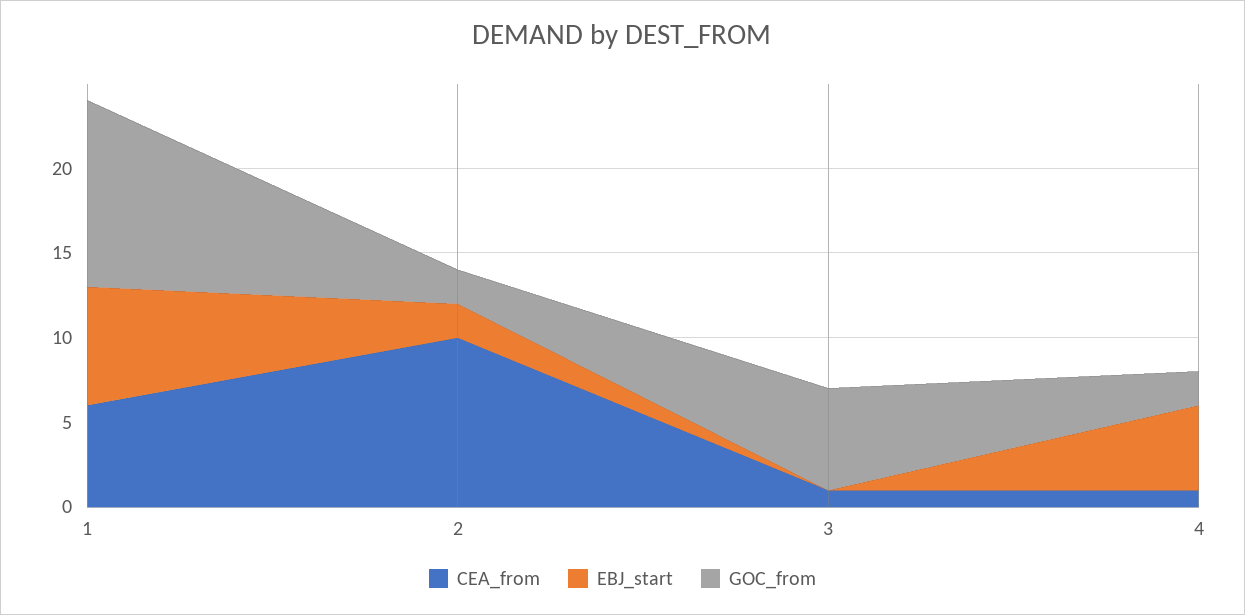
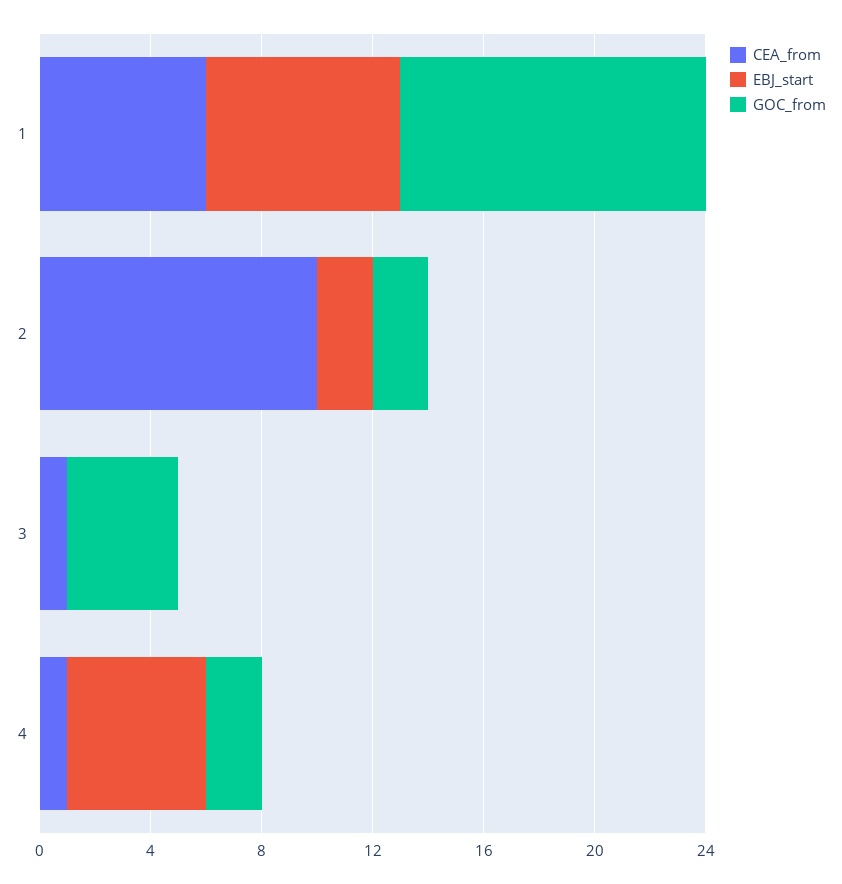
GOC_from, 3: 6 -> 4

